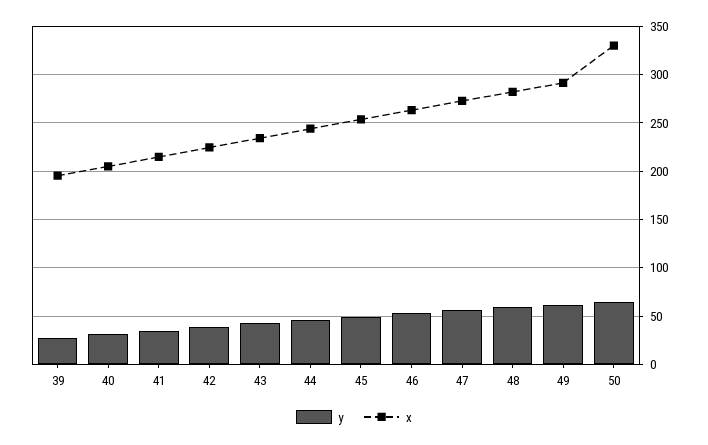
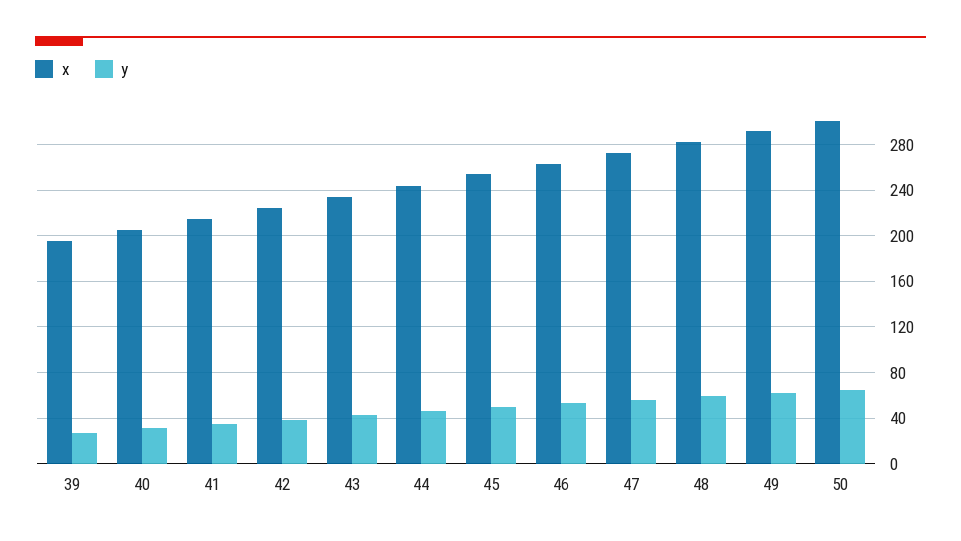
x, 50: 330 -> 300

